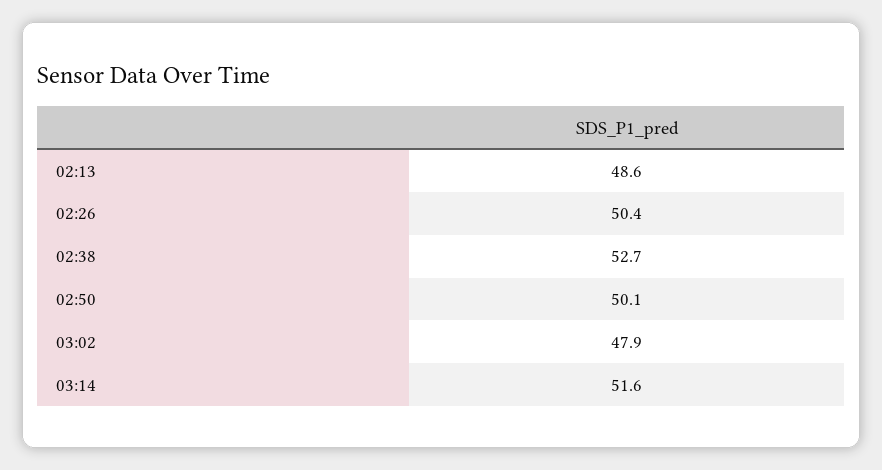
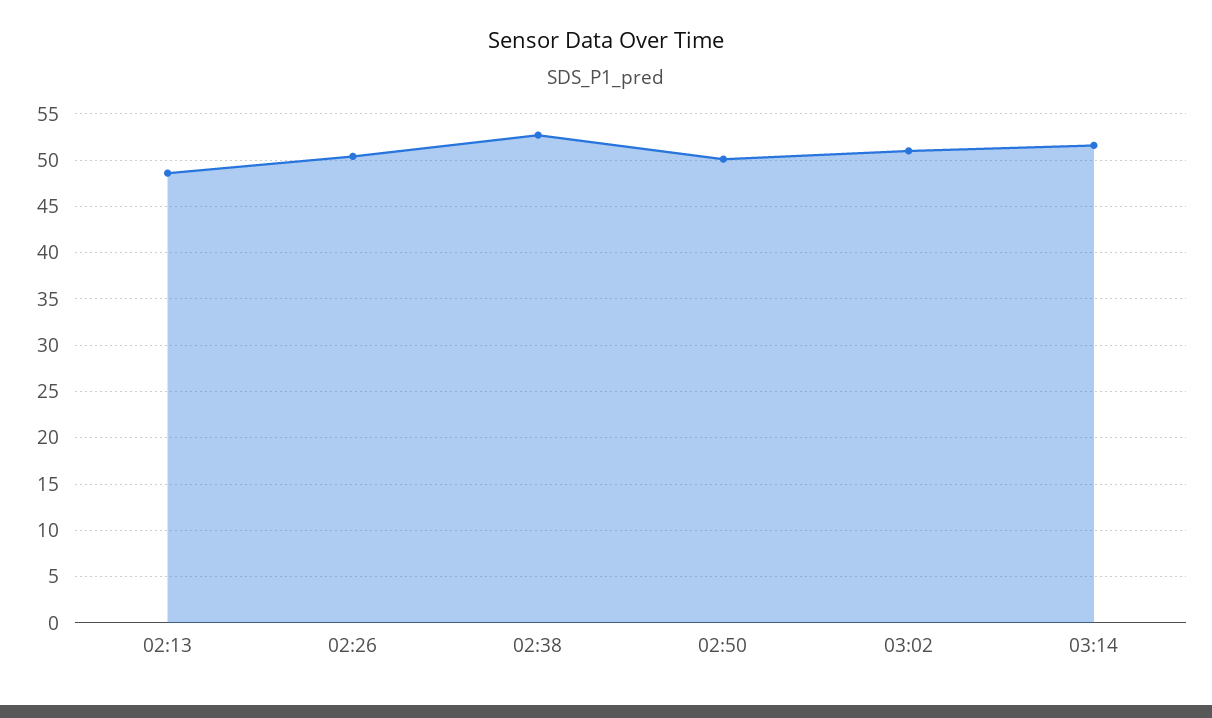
03:02: 47.9 -> 51

